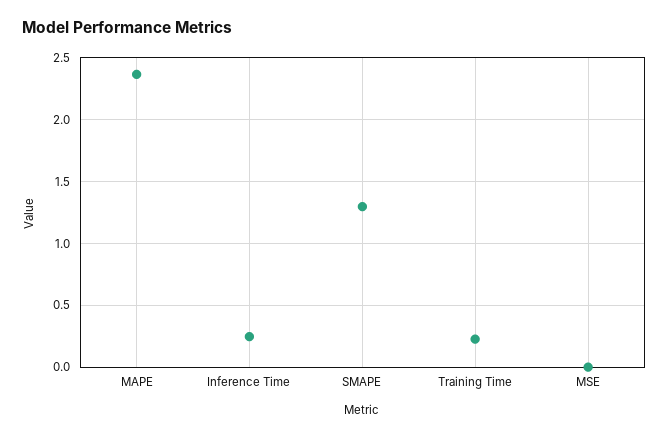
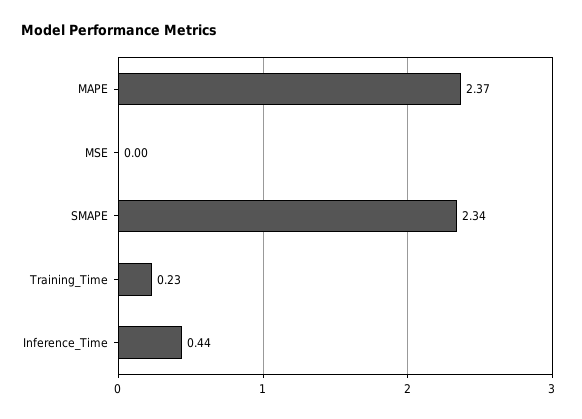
Inference Time: 0.25 -> 0.44
SMAPE: 1.3 -> 2.34

